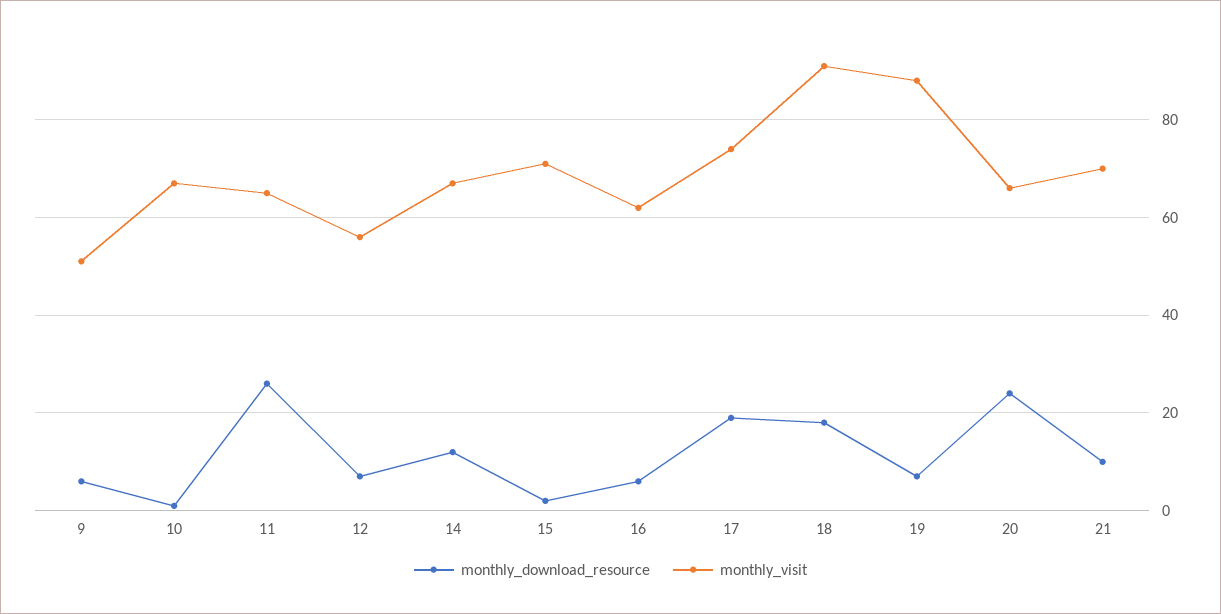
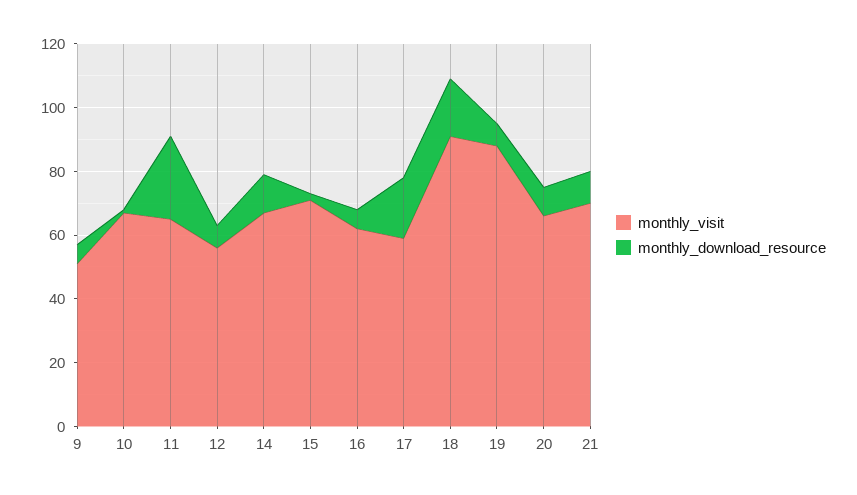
monthly_visit, 17: 75 -> 60
monthly_download_resource, 20: 25 -> 10

